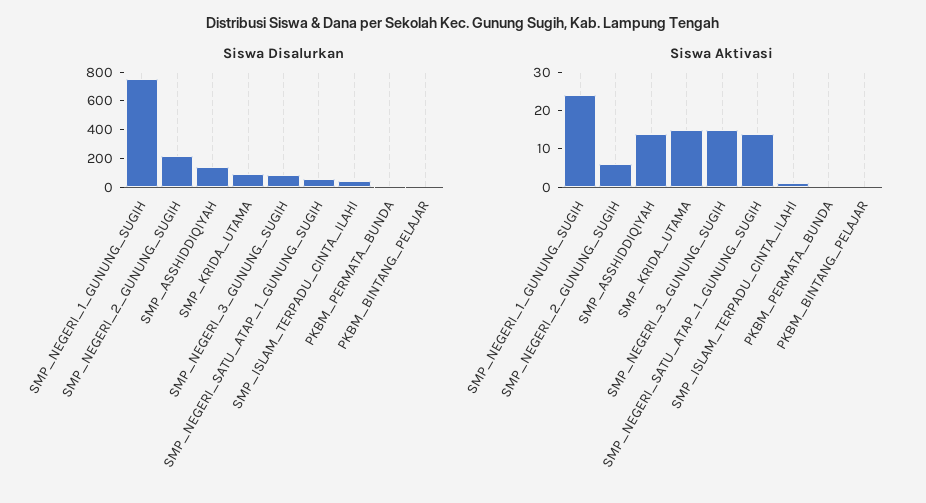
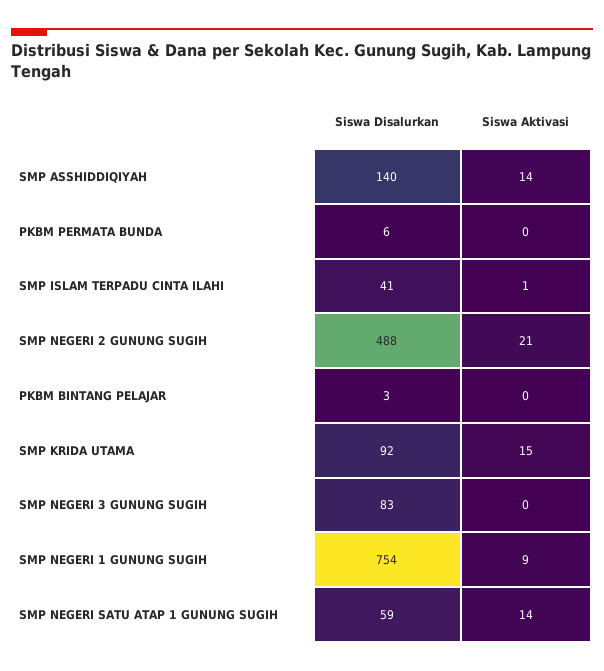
Siswa Disalurkan, SMP_NEGERI_2_GUNUNG_SUGIH: 200 -> 488
Siswa Aktivasi, SMP_NEGERI_1_GUNUNG_SUGIH: 25 -> 9
Siswa Aktivasi, SMP_NEGERI_2_GUNUNG_SUGIH: 5 -> 21
Siswa Aktivasi, SMP_NEGERI_3_GUNUNG_SUGIH: 15 -> 0

